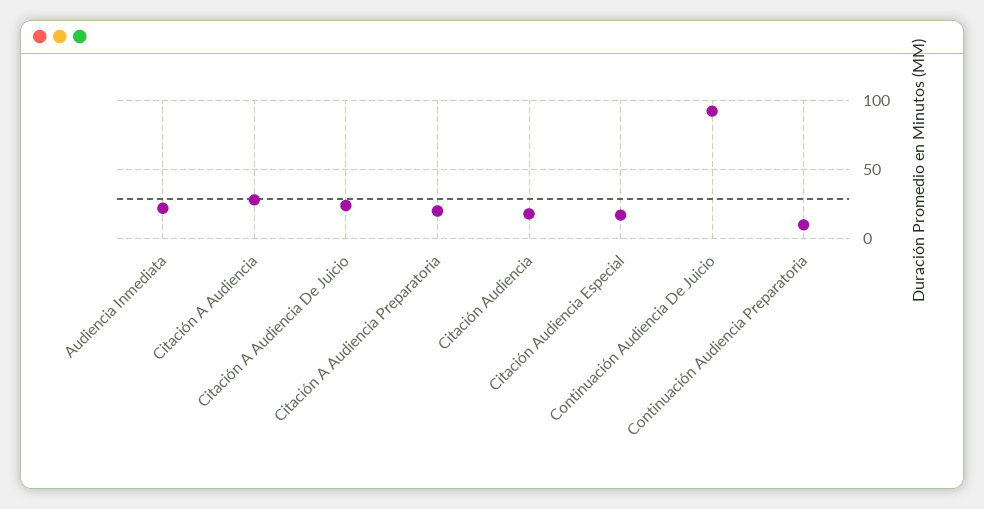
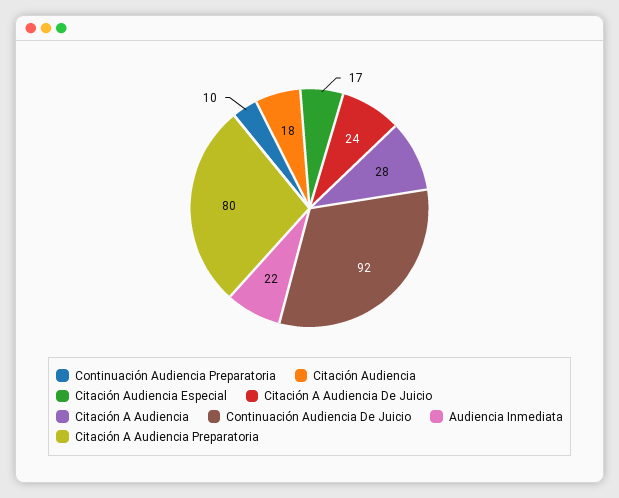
Citación A Audiencia Preparatoria: 20 -> 80

